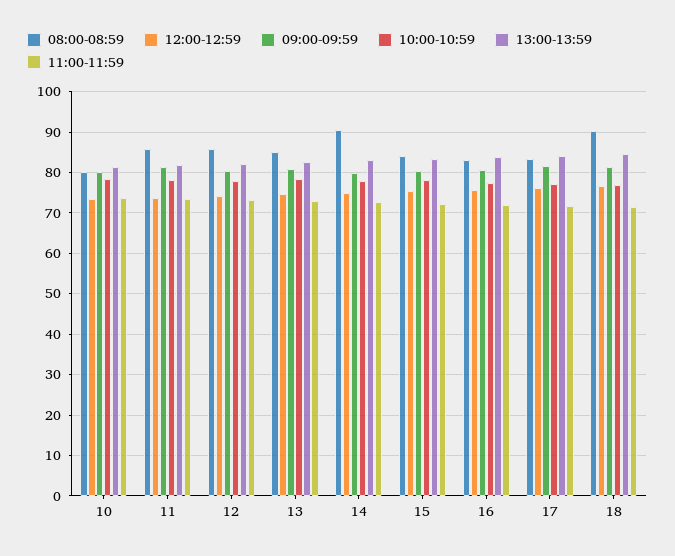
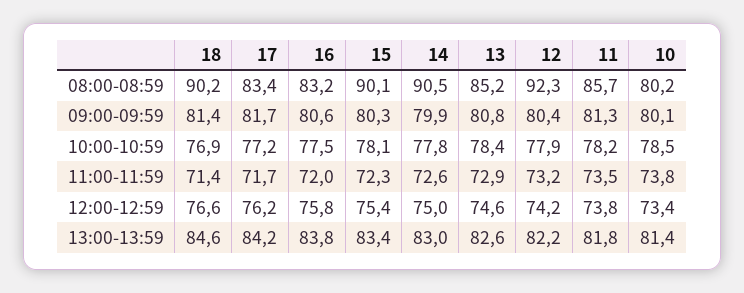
08:00-08:59, 12: 86 -> 92.3
08:00-08:59, 15: 84 -> 90.1

